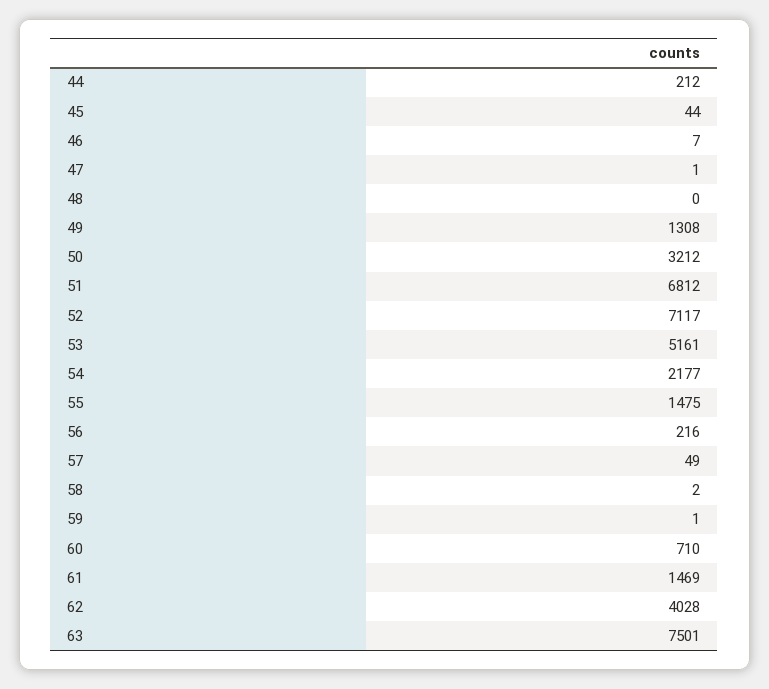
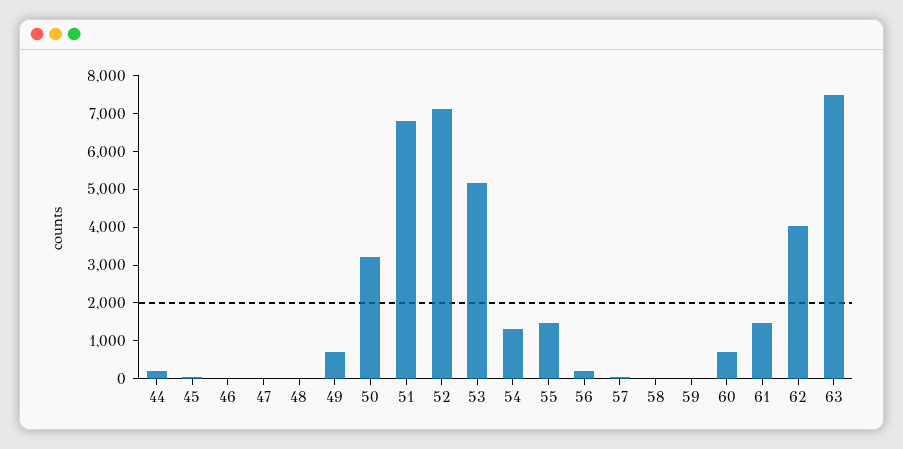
49: 1308 -> 750
54: 2177 -> 1250

